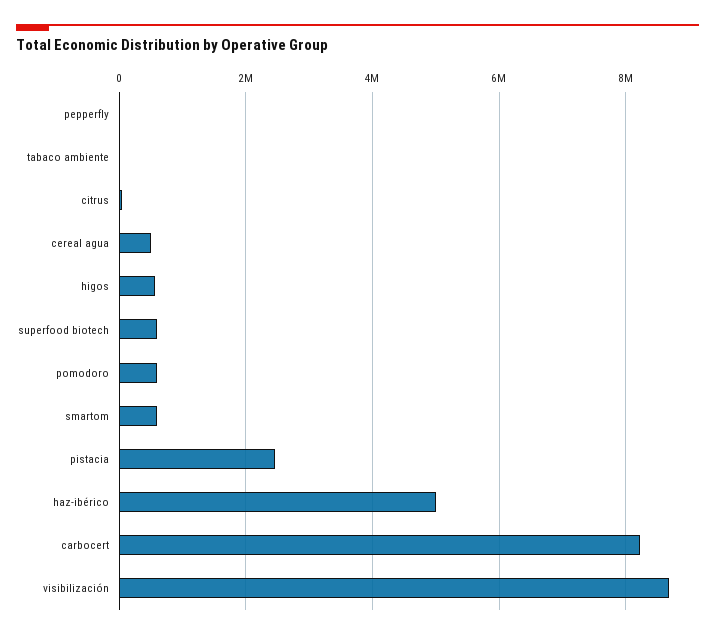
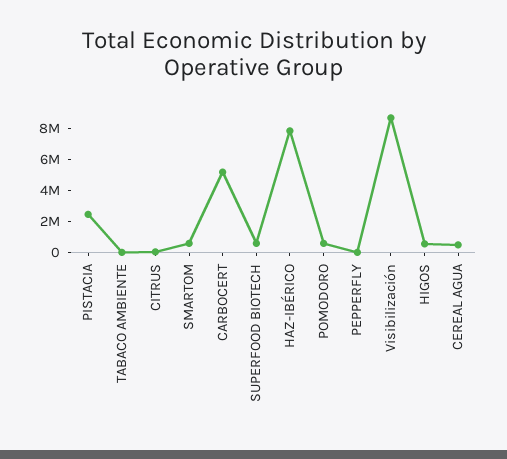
haz-ibérico: 5000000 -> 8000000
carbocert: 8200000 -> 5000000

